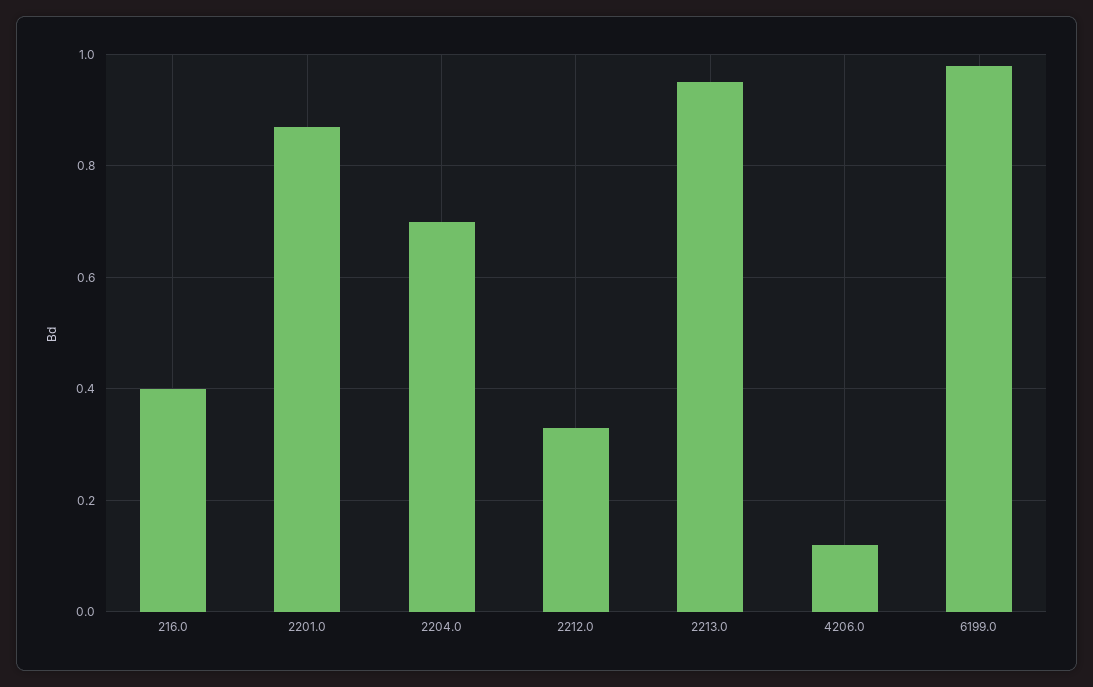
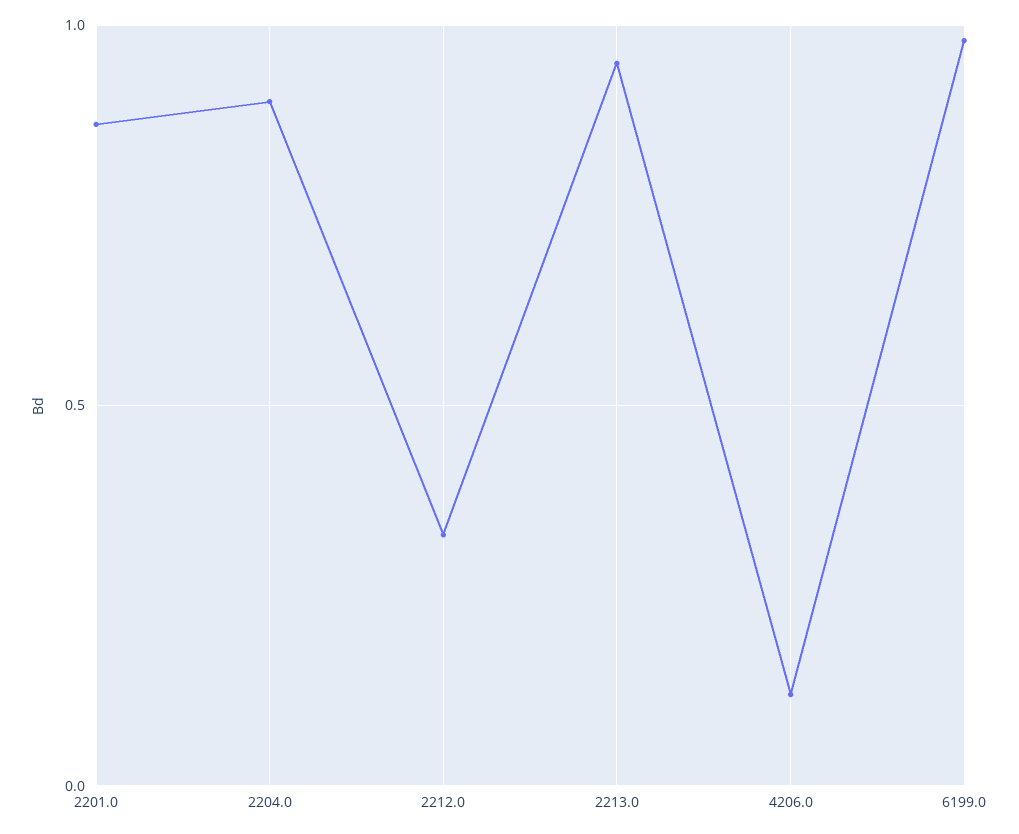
216.0: 0.4 -> none
2204.0: 0.7 -> 0.9

